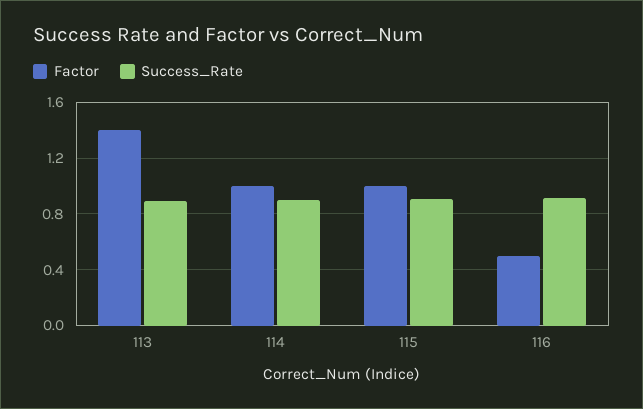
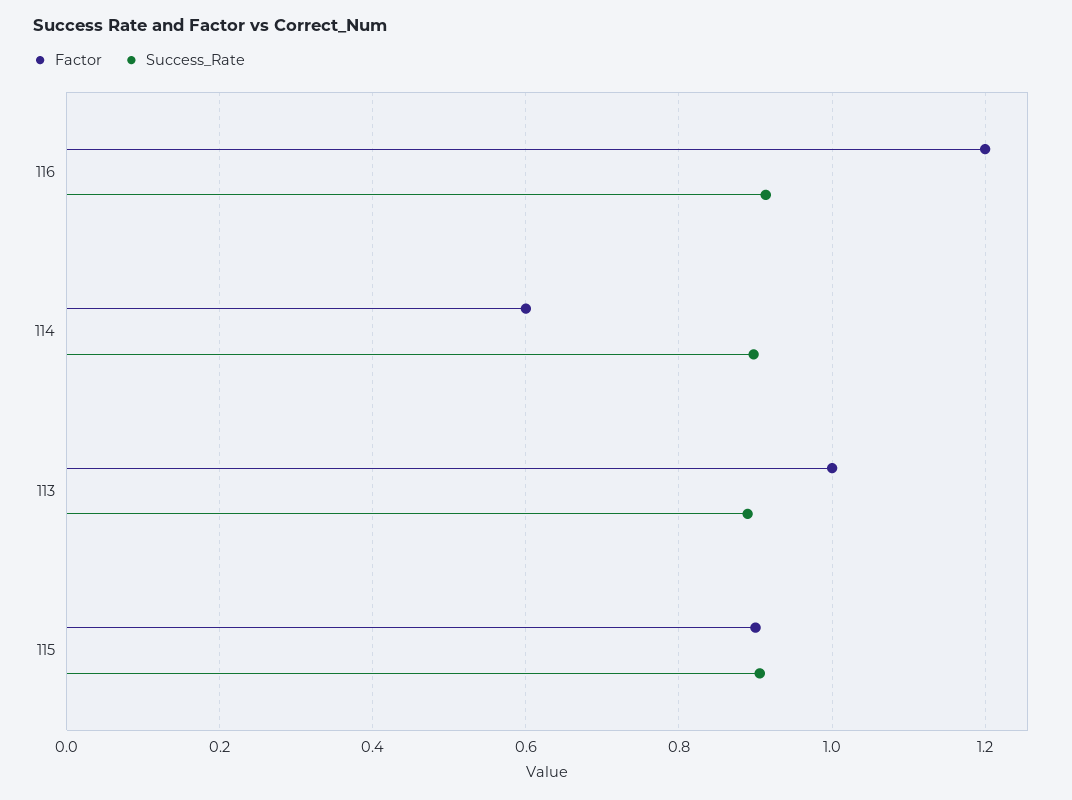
Factor, 113: 1.4 -> 1
Factor, 114: 1 -> 0.6
Factor, 115: 1 -> 0.9
Factor, 116: 0.5 -> 1.2

